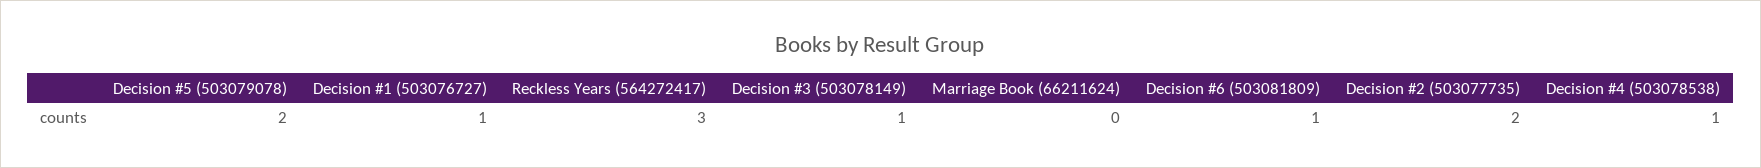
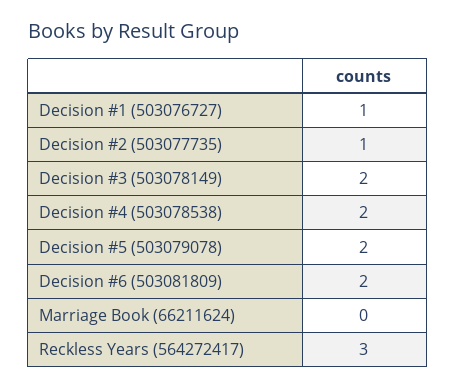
Decision #3 (503078149): 1 -> 2
Decision #6 (503081809): 1 -> 2
Decision #2 (503077735): 2 -> 1
Decision #4 (503078538): 1 -> 2

